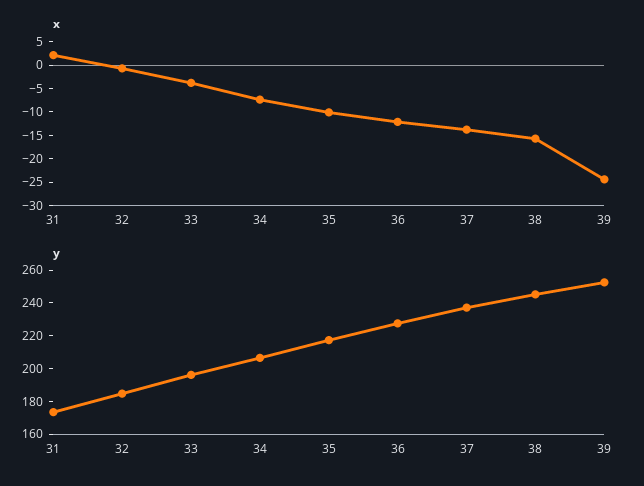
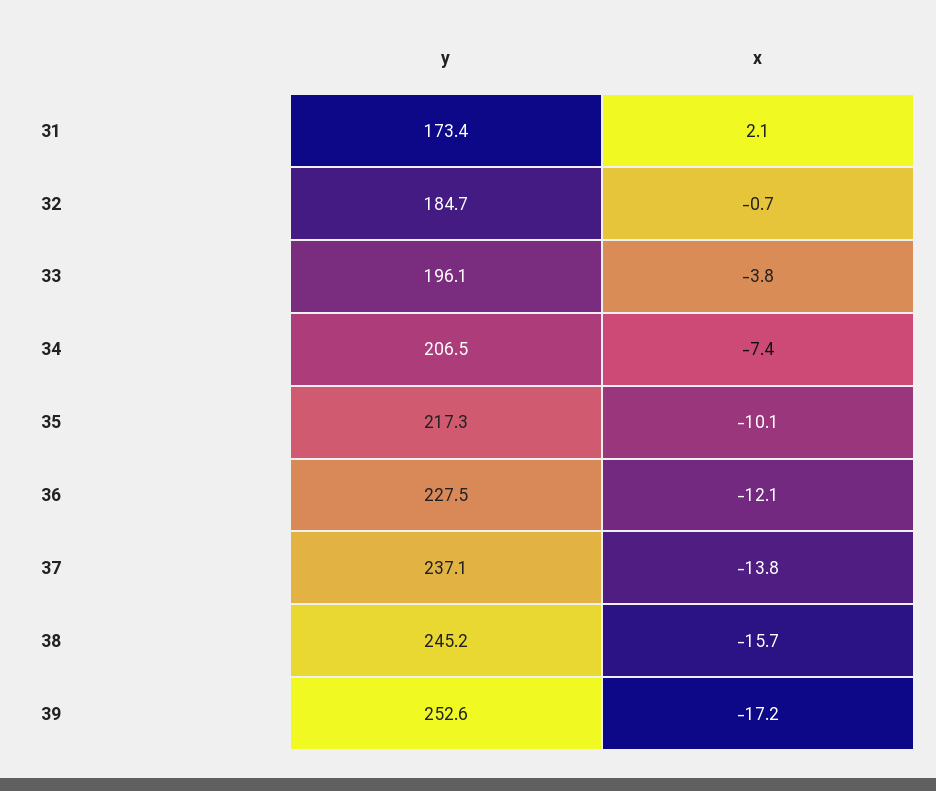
x, 39: -25 -> -17.2

